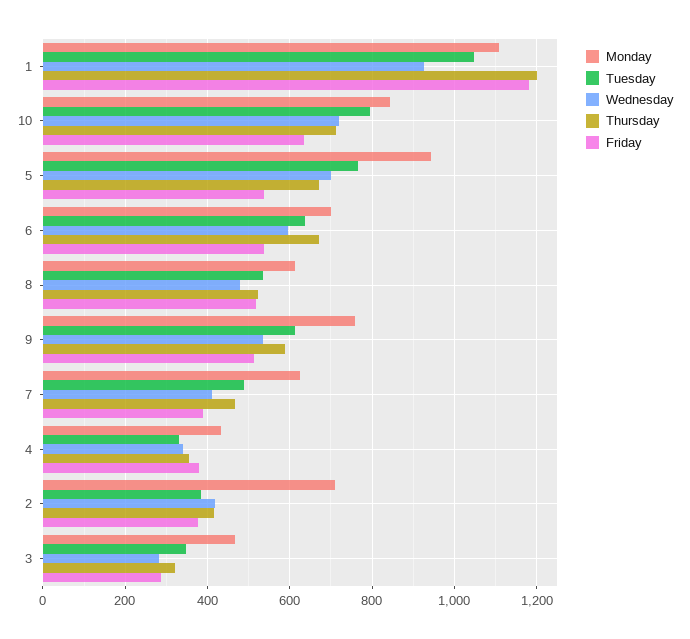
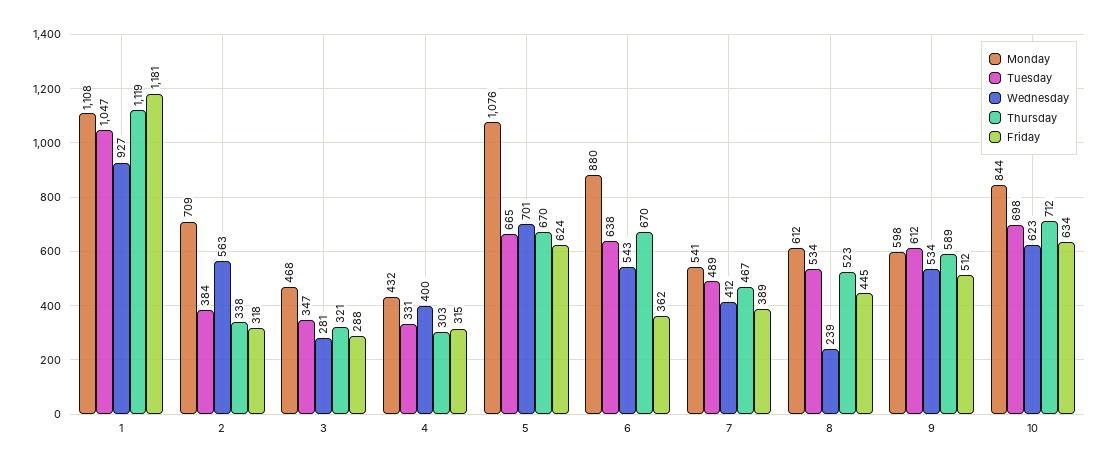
Thursday, 1: 1200 -> 1119
Tuesday, 10: 800 -> 698
Wednesday, 10: 720 -> 623
Monday, 5: 940 -> 1076
Tuesday, 5: 760 -> 665
Friday, 5: 540 -> 624
Monday, 6: 700 -> 880
Wednesday, 6: 600 -> 543
Friday, 6: 540 -> 362
Wednesday, 8: 480 -> 239
Friday, 8: 520 -> 445
Monday, 9: 760 -> 598
Monday, 7: 620 -> 541
Wednesday, 4: 340 -> 400
Thursday, 4: 360 -> 303
Friday, 4: 380 -> 315
Wednesday, 2: 420 -> 563
Thursday, 2: 420 -> 338
Friday, 2: 380 -> 318

